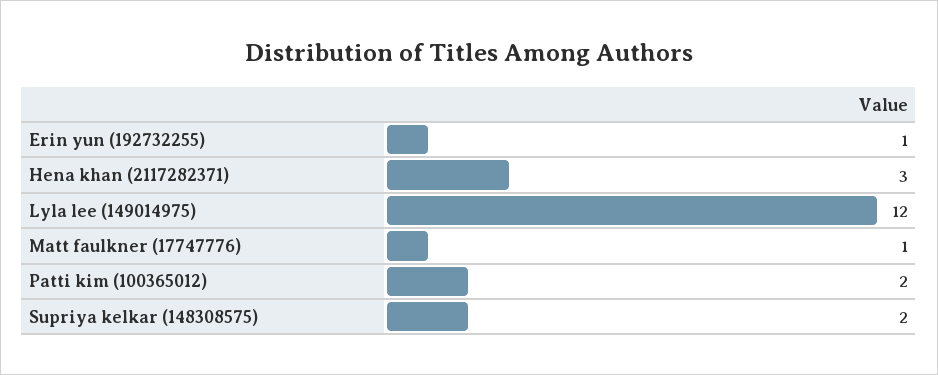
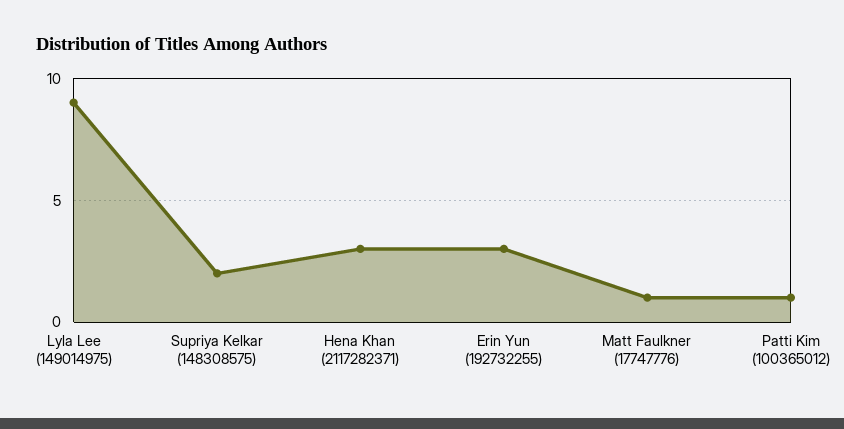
Erin yun (192732255): 1 -> 3
Lyla lee (149014975): 12 -> 9
Patti kim (100365012): 2 -> 1

